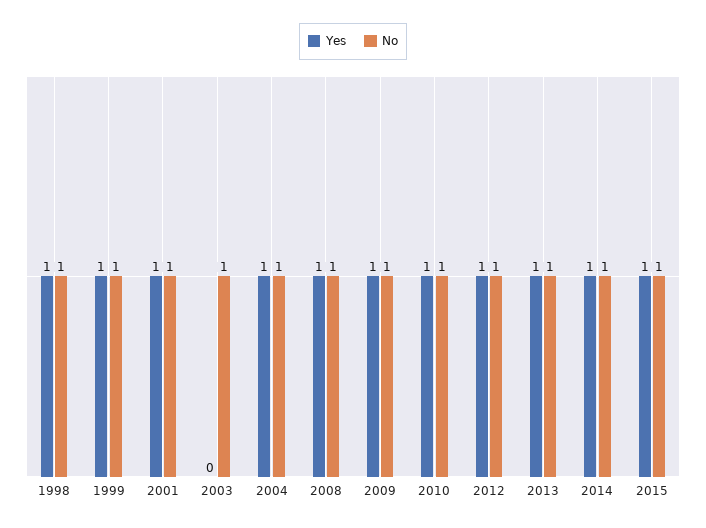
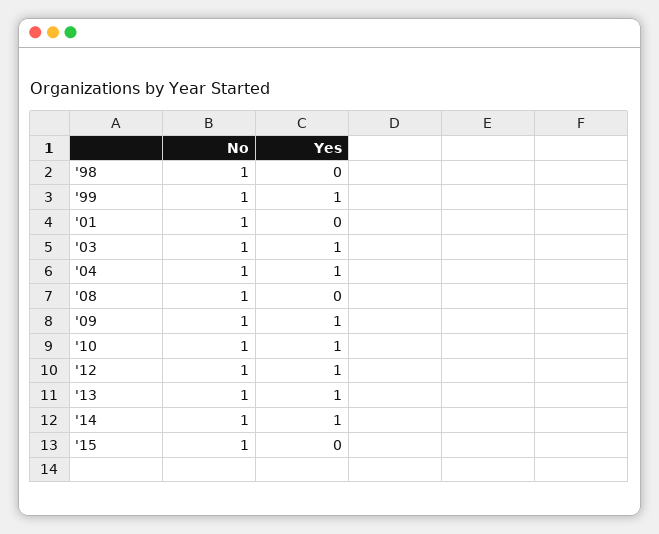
Yes, 1998: 1 -> 0
Yes, 2001: 1 -> 0
Yes, 2003: 0 -> 1
Yes, 2008: 1 -> 0
Yes, 2015: 1 -> 0

